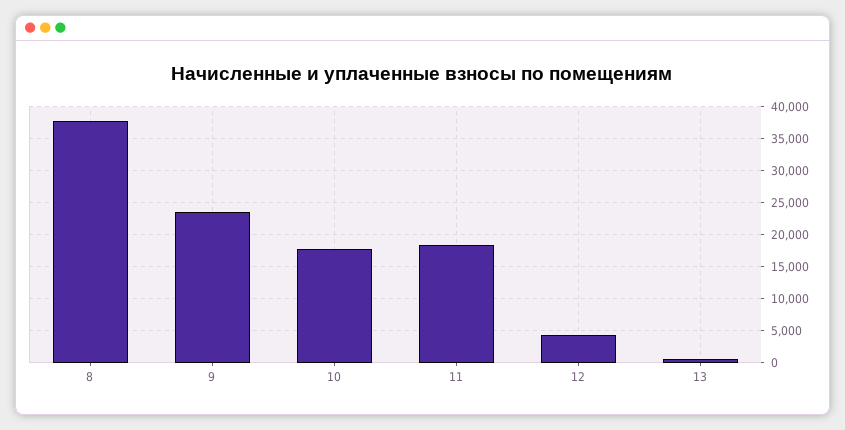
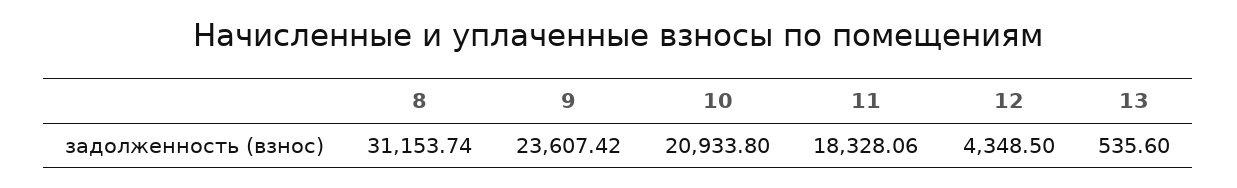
8: 38000 -> 31153.74
10: 18000 -> 20933.8

